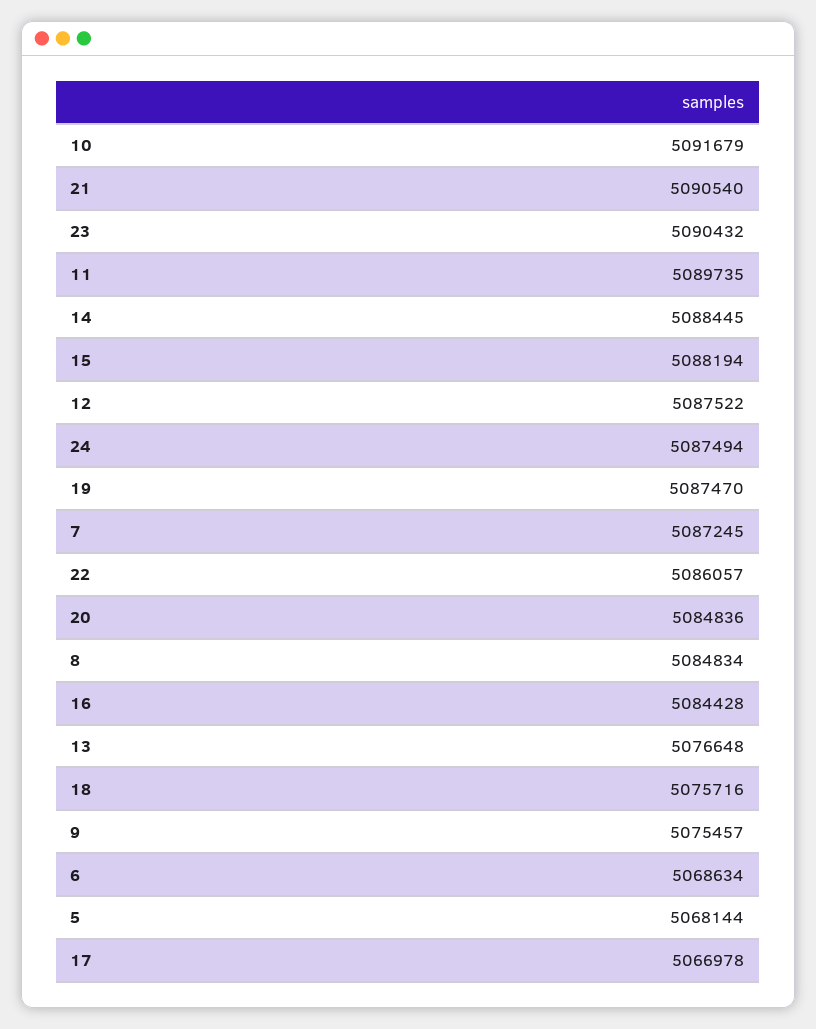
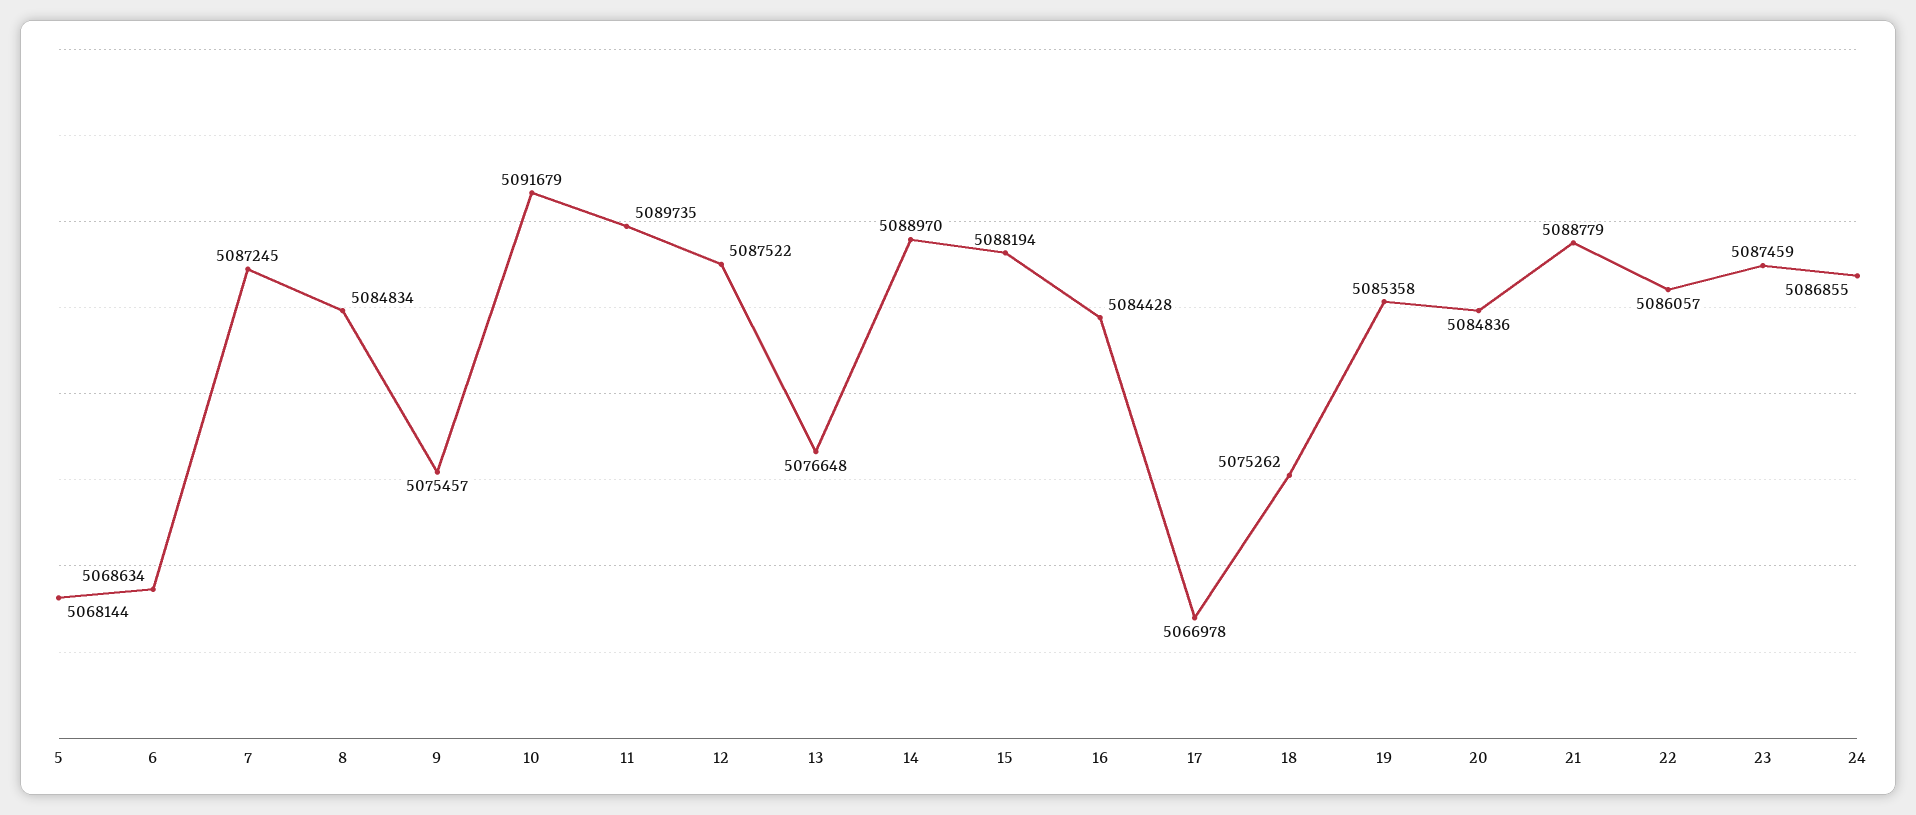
21: 5090540 -> 5088779
23: 5090432 -> 5087459
14: 5088445 -> 5088970
24: 5087494 -> 5086855
19: 5087470 -> 5085358
18: 5075716 -> 5075262

